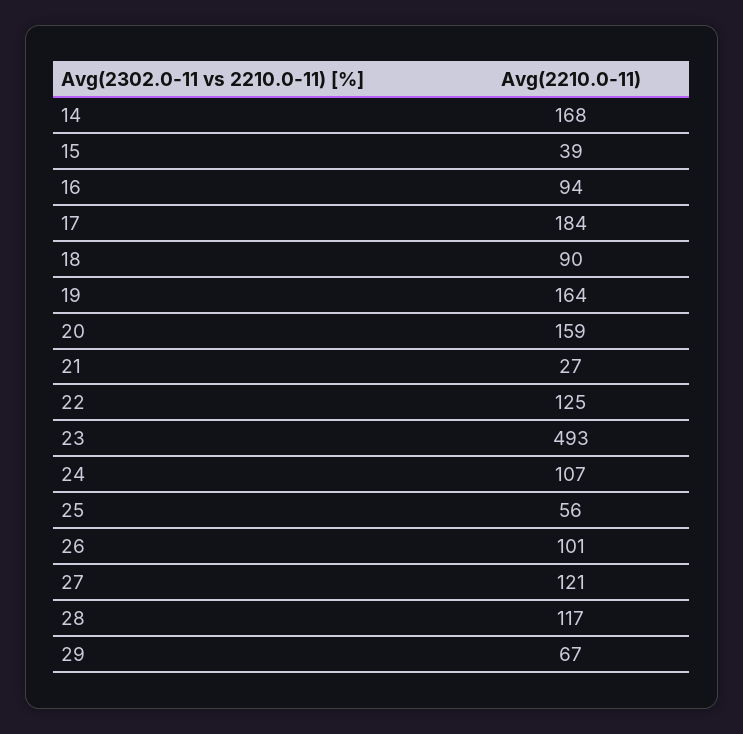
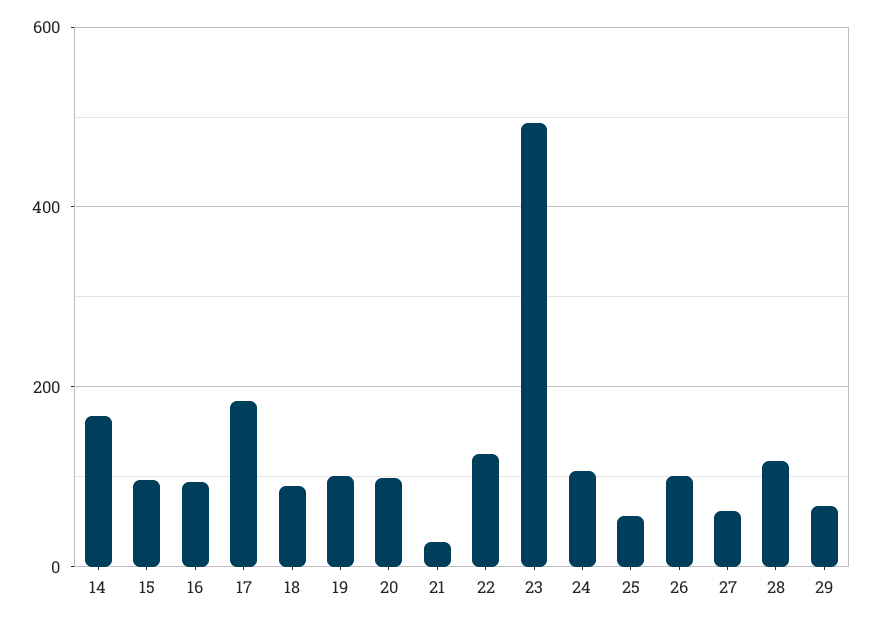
15: 39 -> 100
19: 164 -> 100
20: 159 -> 100
27: 121 -> 60

